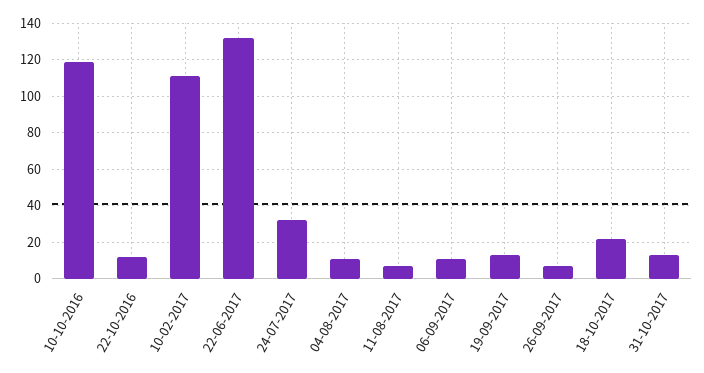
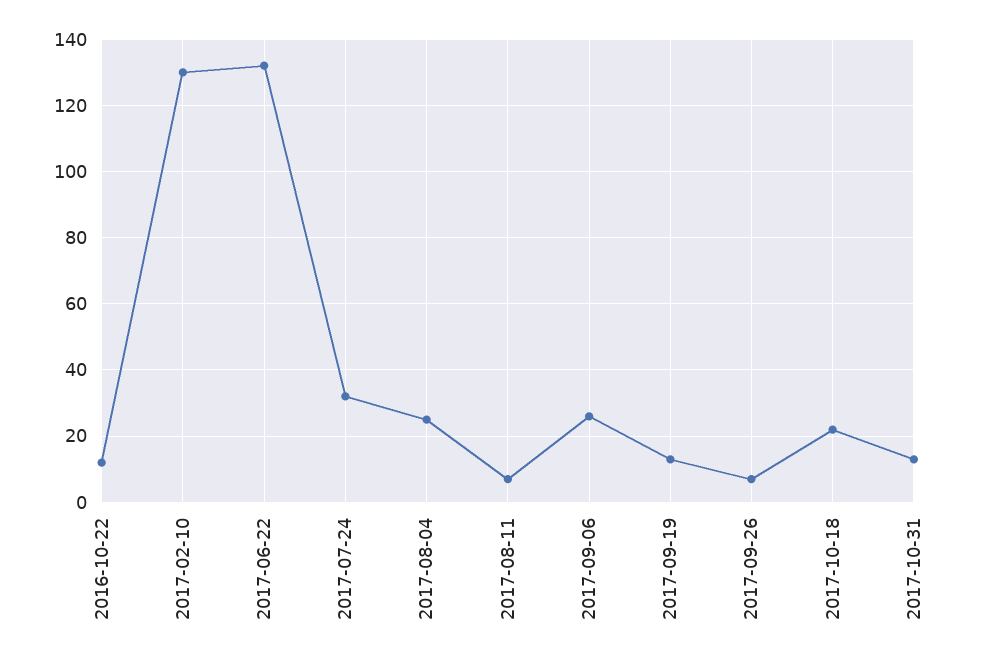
10-10-2016: 120 -> none
10-02-2017: 110 -> 130
04-08-2017: 10 -> 25
06-09-2017: 10 -> 25

